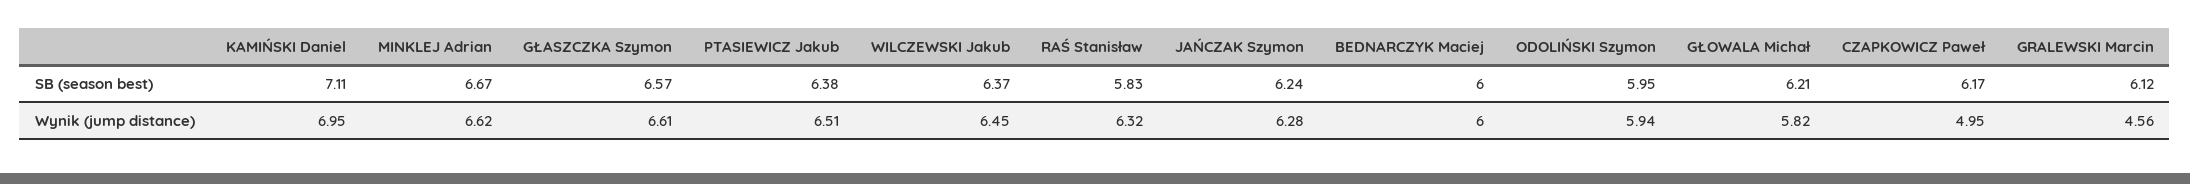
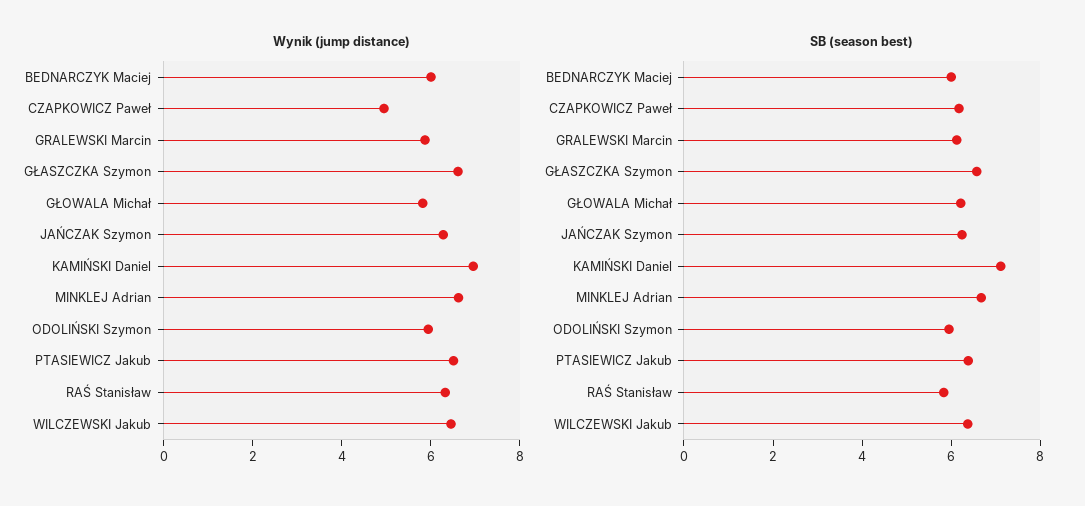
Wynik (jump distance), GRALEWSKI Marcin: 4.56 -> 6

